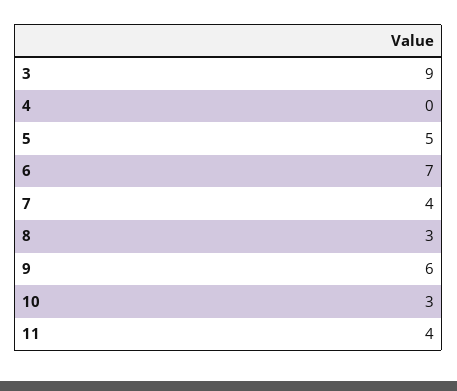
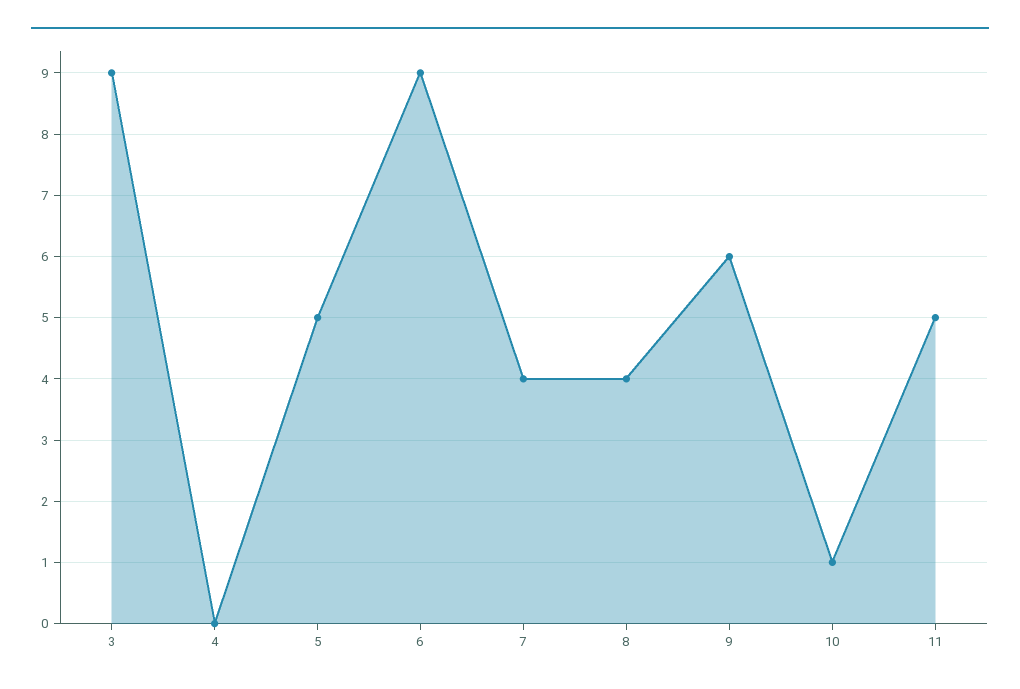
6: 7 -> 9
8: 3 -> 4
10: 3 -> 1
11: 4 -> 5

